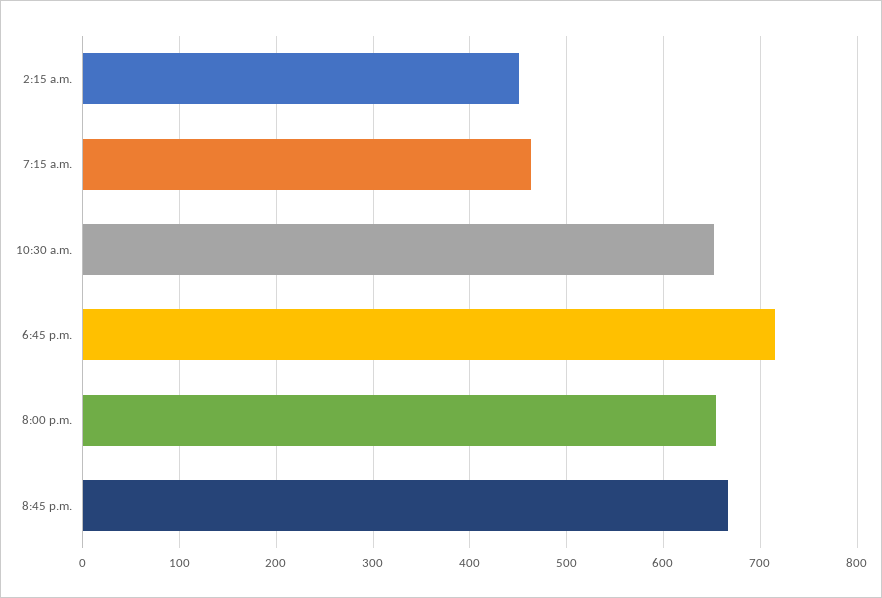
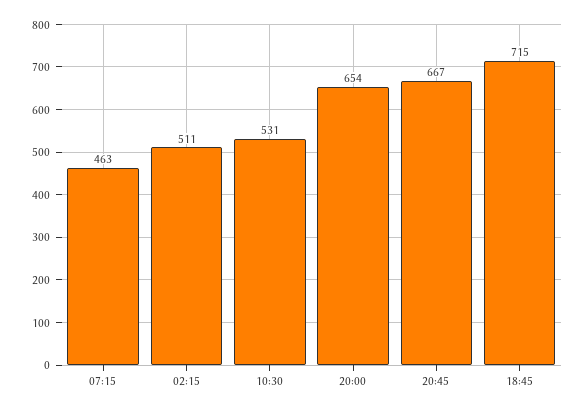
2:15 a.m.: 450 -> 511
10:30 a.m.: 650 -> 531

